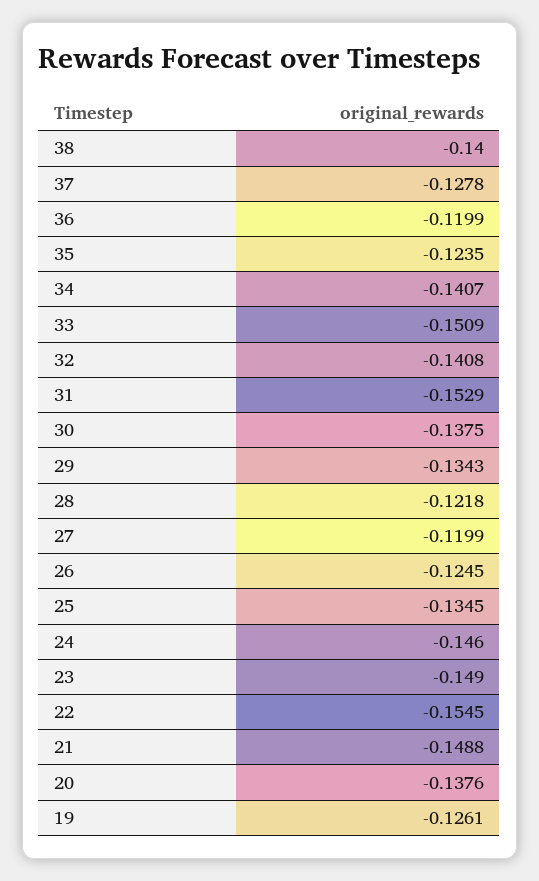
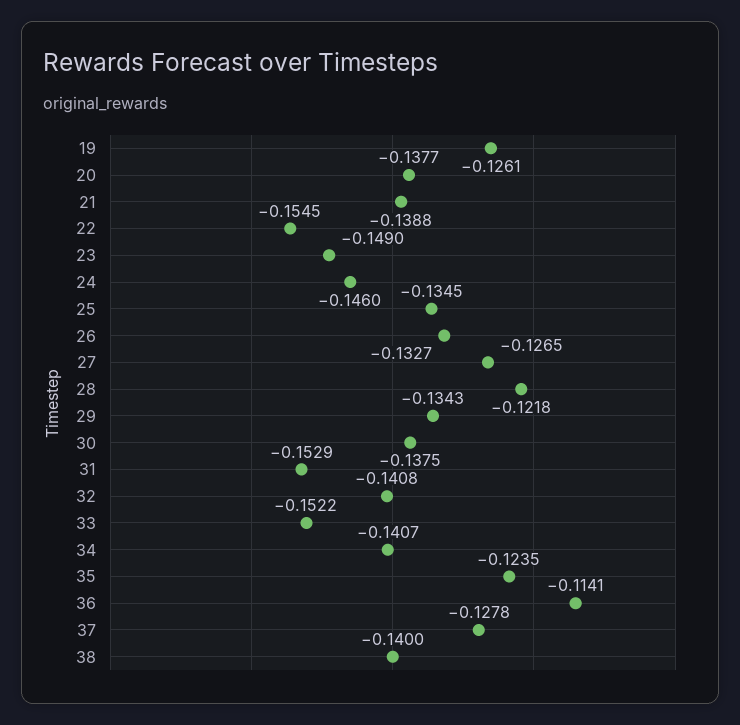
36: -0.1199 -> -0.1141
33: -0.1509 -> -0.1522
27: -0.1199 -> -0.1265
26: -0.1245 -> -0.1327
21: -0.1488 -> -0.1388
20: -0.1376 -> -0.1377

